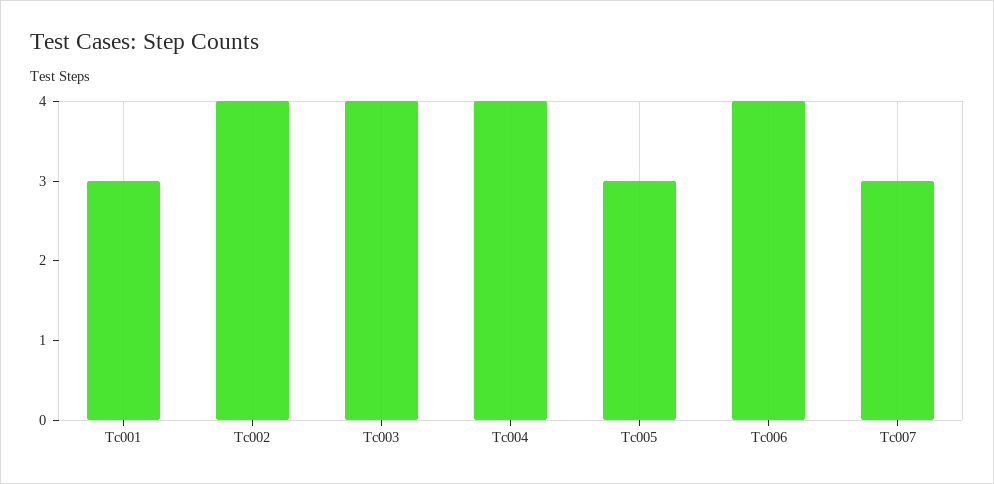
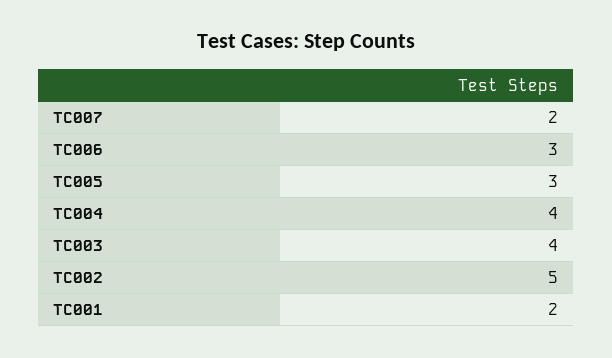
Tc001: 3 -> 2
Tc002: 4 -> 5
Tc006: 4 -> 3
Tc007: 3 -> 2

